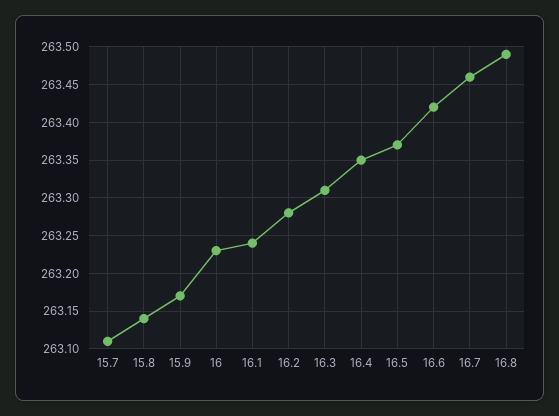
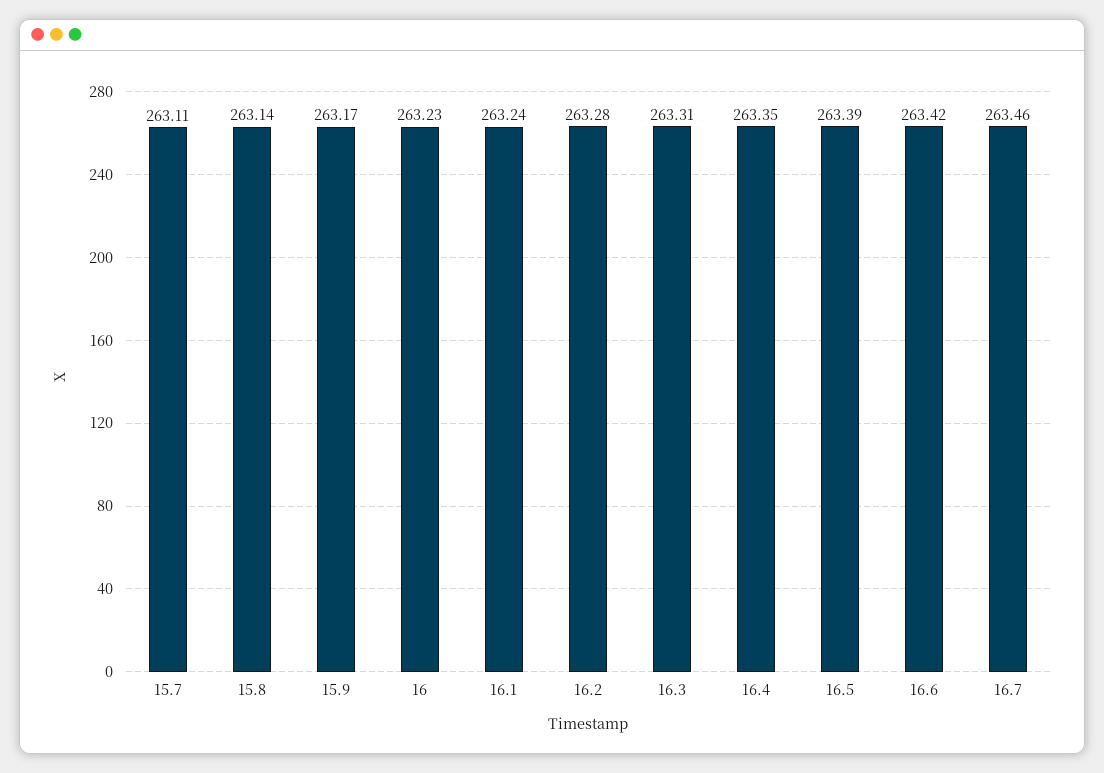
16.5: 263.37 -> 263.39
16.8: 263.49 -> none

